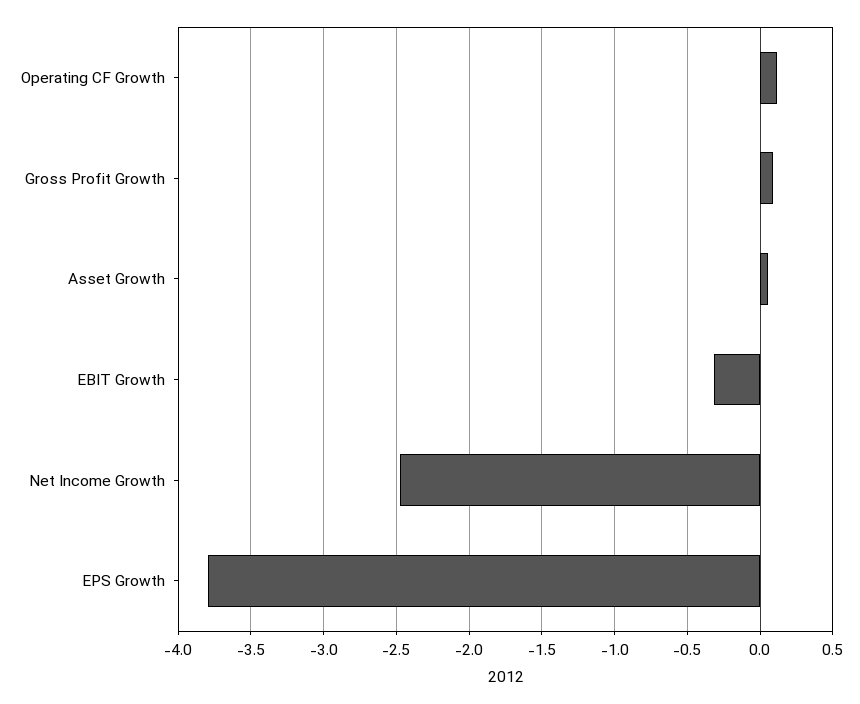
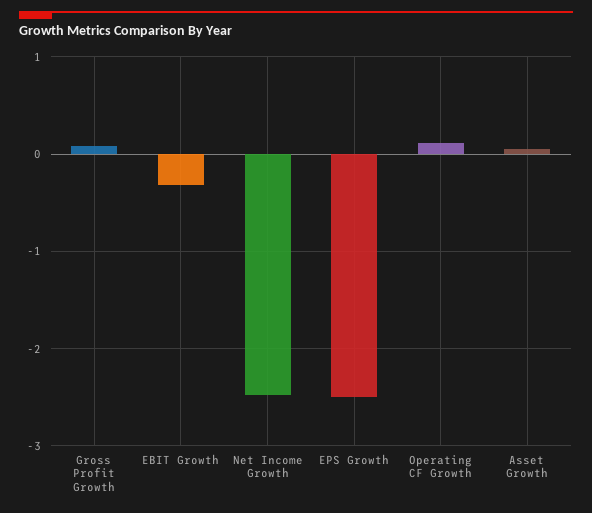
EPS Growth: -3.8 -> -2.5

